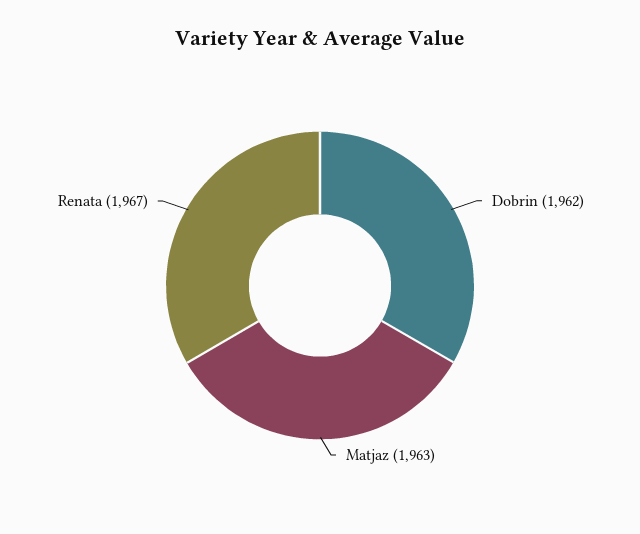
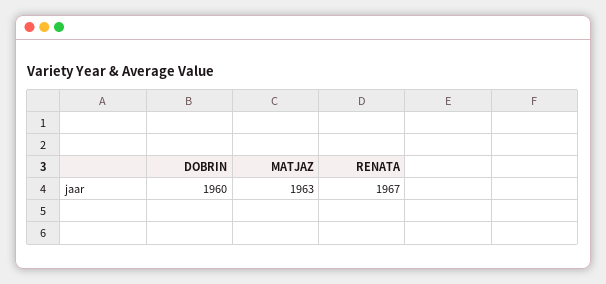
Dobrin: 1962 -> 1960

